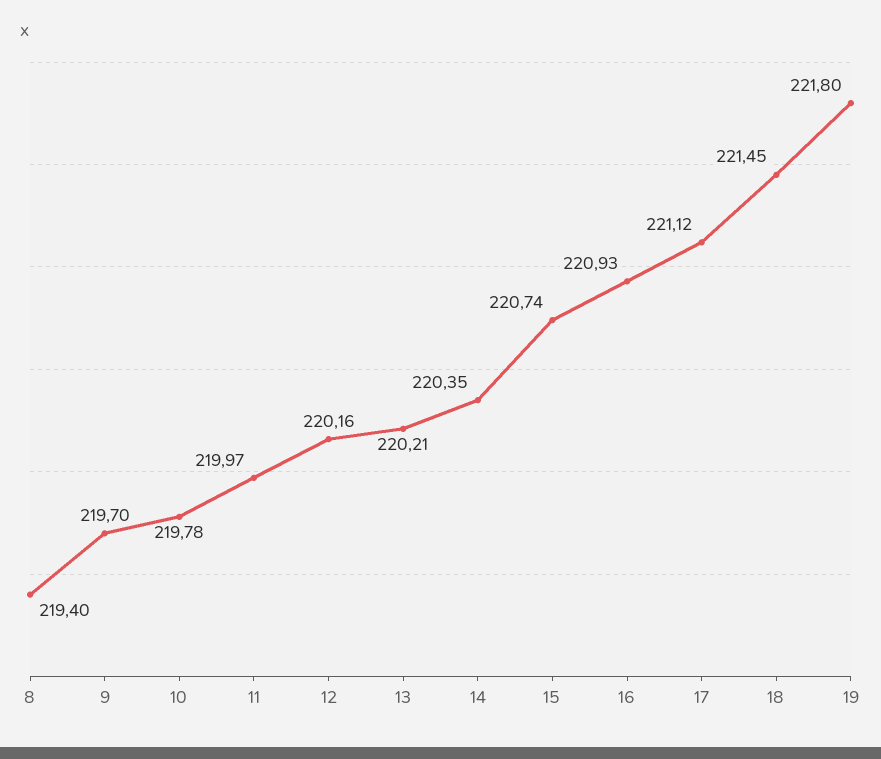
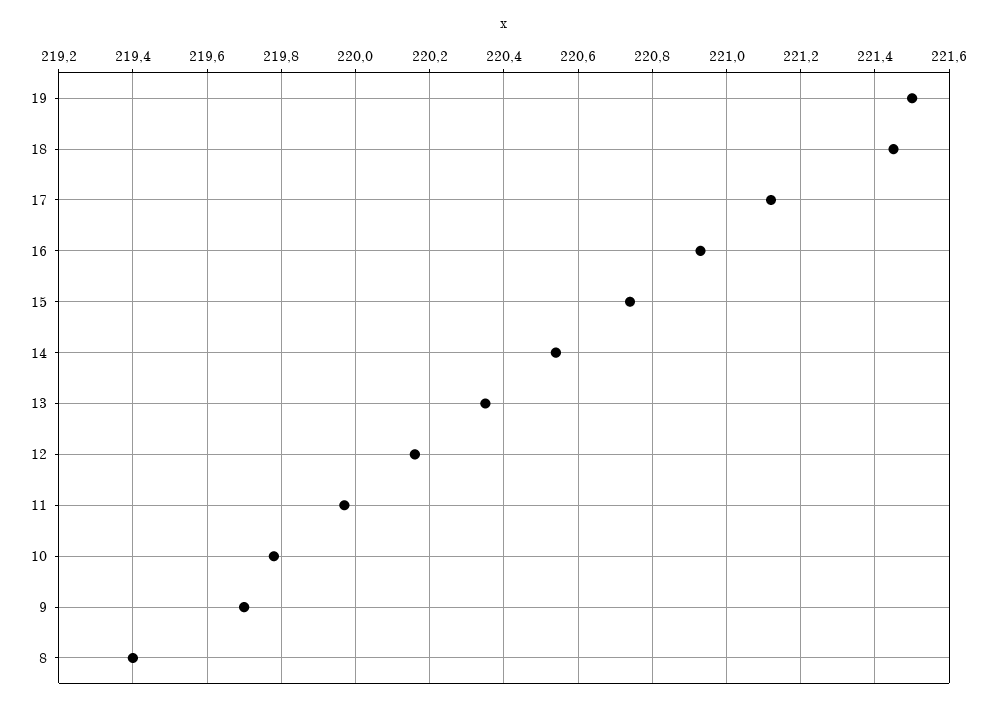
13: 220.21 -> 220.35
14: 220.35 -> 220.55
19: 221.8 -> 221.5

